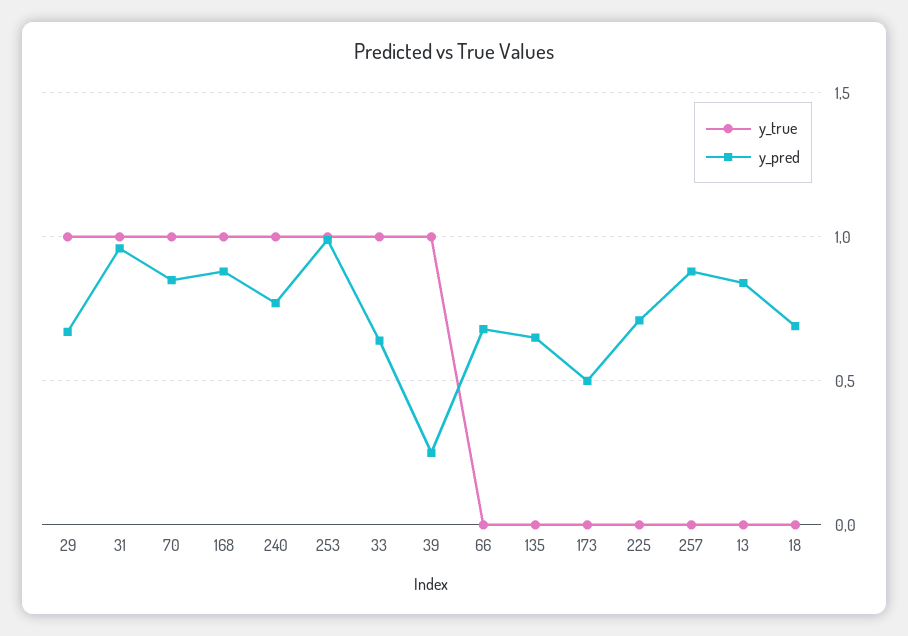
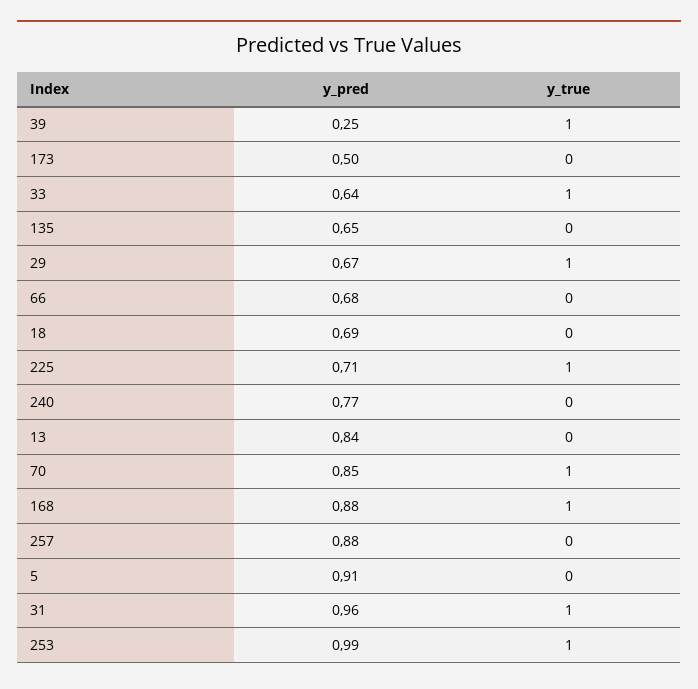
y_true, 240: 1 -> 0
y_true, 225: 0 -> 1
y_pred, 5: none -> 0.91
y_true, 5: none -> 0

